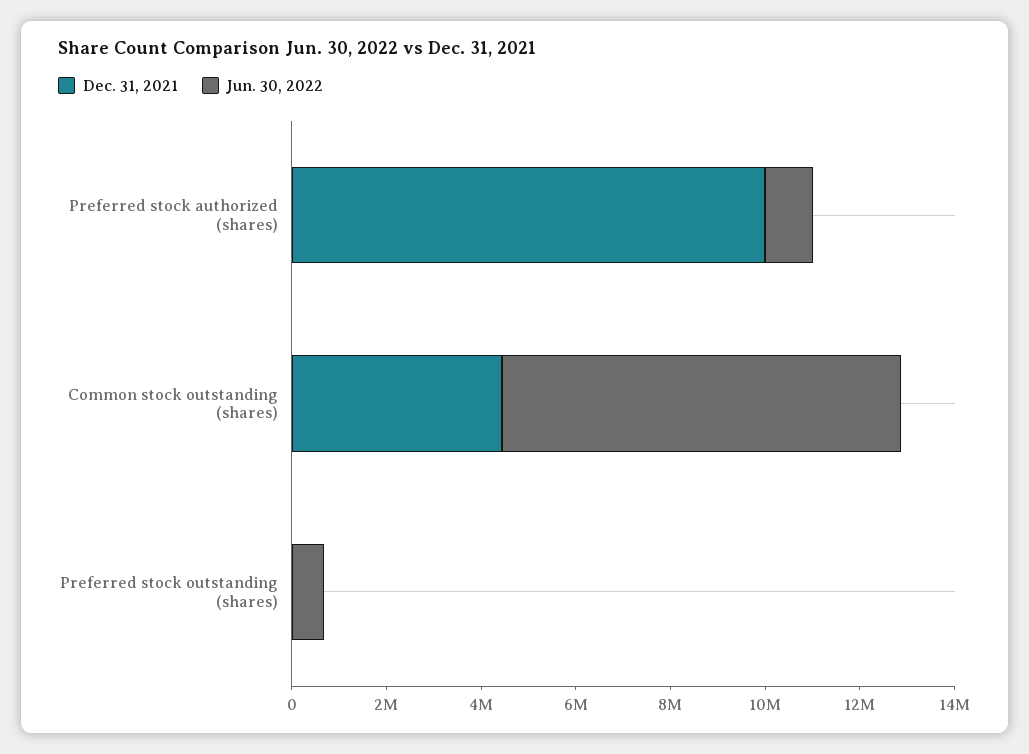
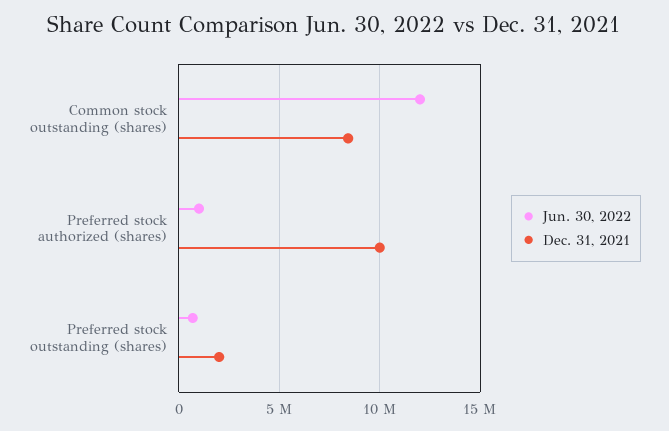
Dec. 31, 2021, Common stock outstanding (shares): 4500000 -> 8500000
Jun. 30, 2022, Common stock outstanding (shares): 8500000 -> 12000000
Dec. 31, 2021, Preferred stock outstanding (shares): 0 -> 2000000

